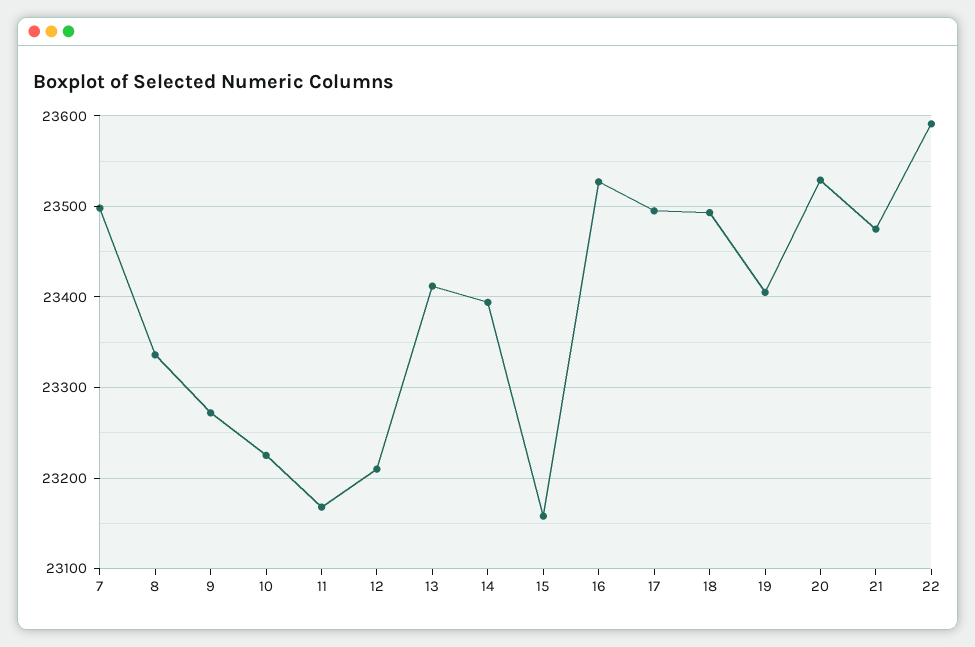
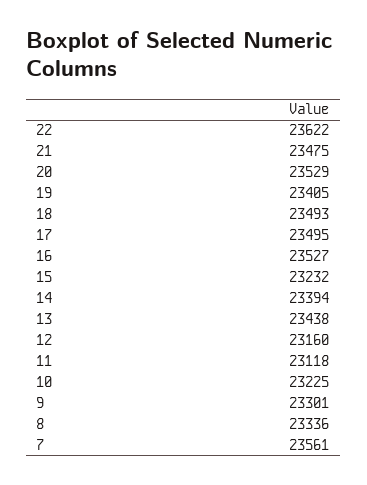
7: 23500 -> 23561
9: 23270 -> 23301
11: 23170 -> 23118
12: 23210 -> 23160
13: 23410 -> 23438
15: 23160 -> 23232
22: 23590 -> 23622

